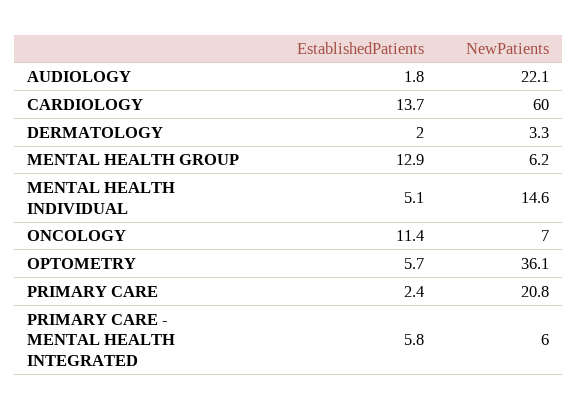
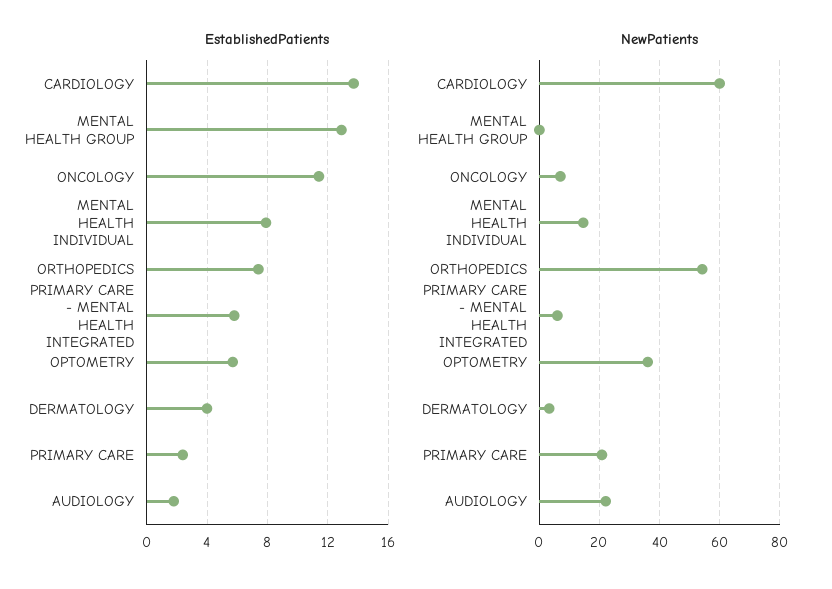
EstablishedPatients, DERMATOLOGY: 2 -> 4
NewPatients, MENTAL HEALTH GROUP: 6.2 -> 0
EstablishedPatients, MENTAL HEALTH INDIVIDUAL: 5.1 -> 8
EstablishedPatients, ORTHOPEDICS: none -> 7.5
NewPatients, ORTHOPEDICS: none -> 54

